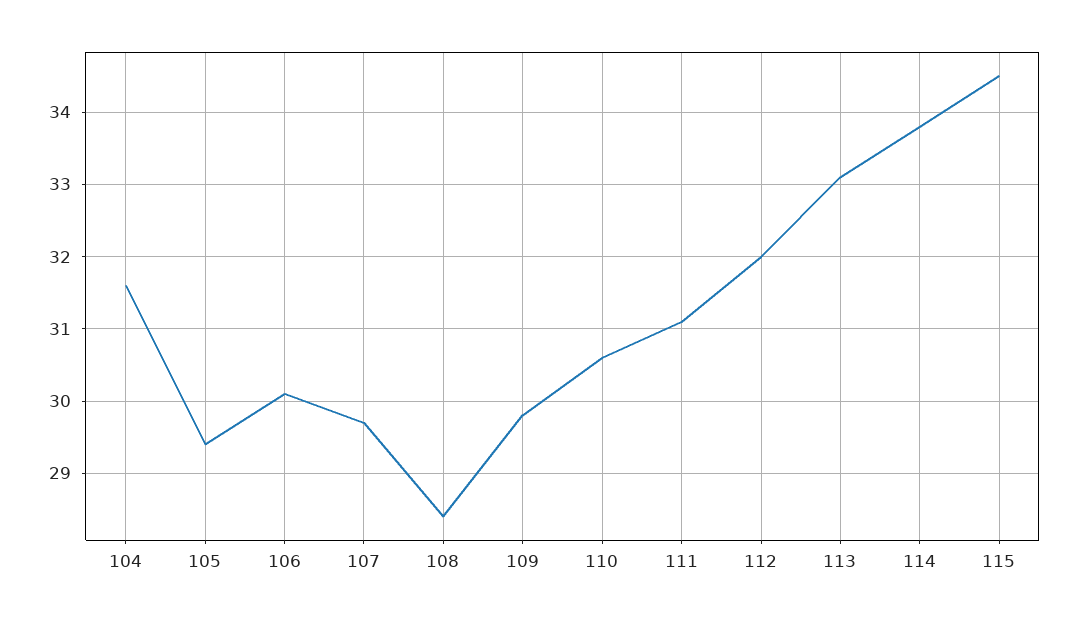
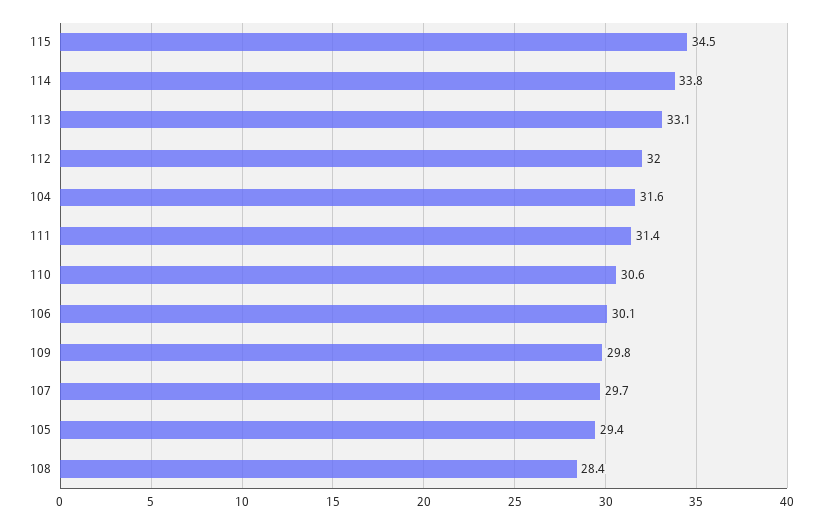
111: 31.1 -> 31.4

